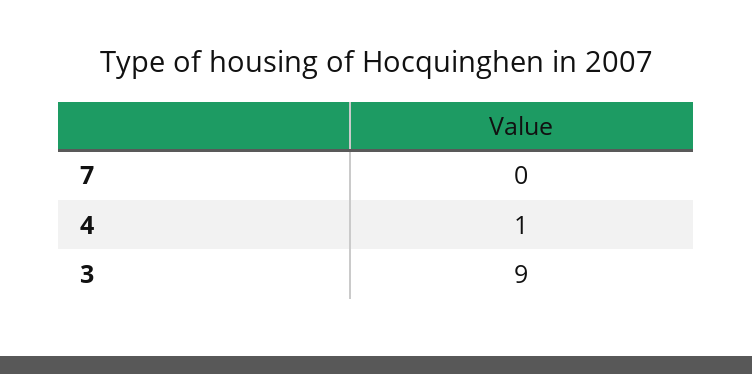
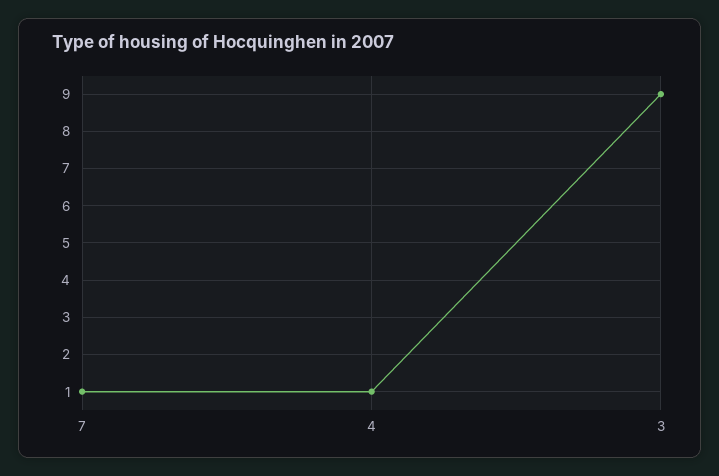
7: 0 -> 1

